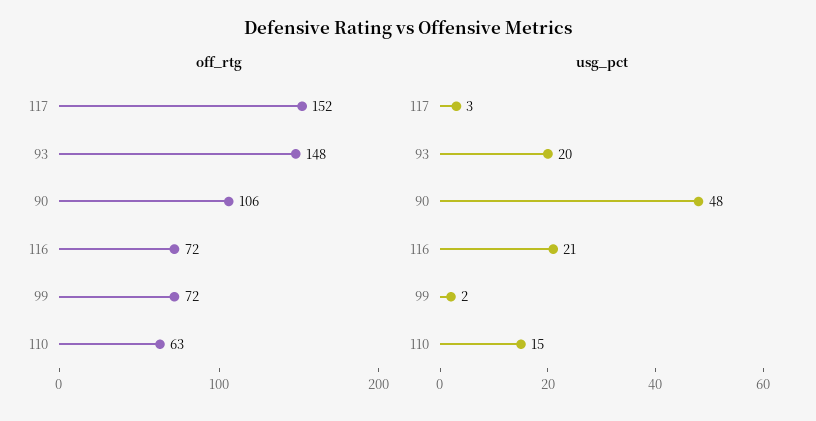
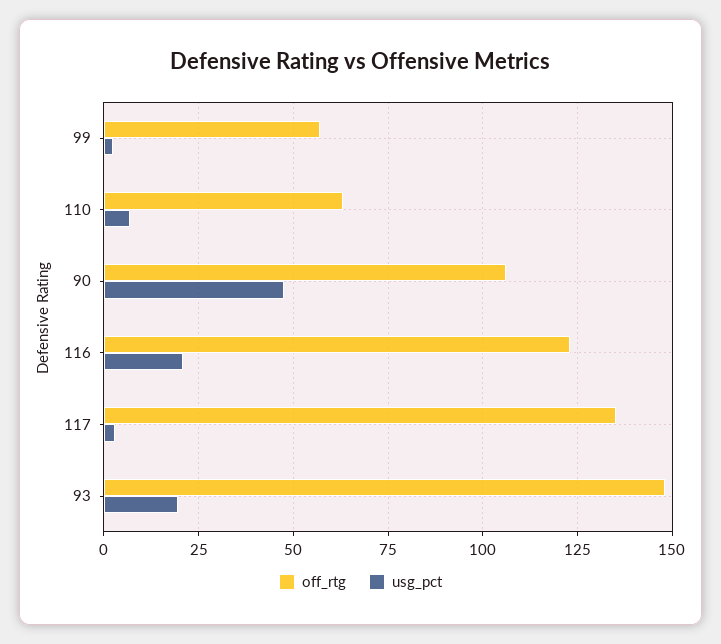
off_rtg, 117: 152 -> 135
off_rtg, 116: 72 -> 122.5
off_rtg, 99: 72 -> 57.5
usg_pct, 110: 15 -> 7.5

